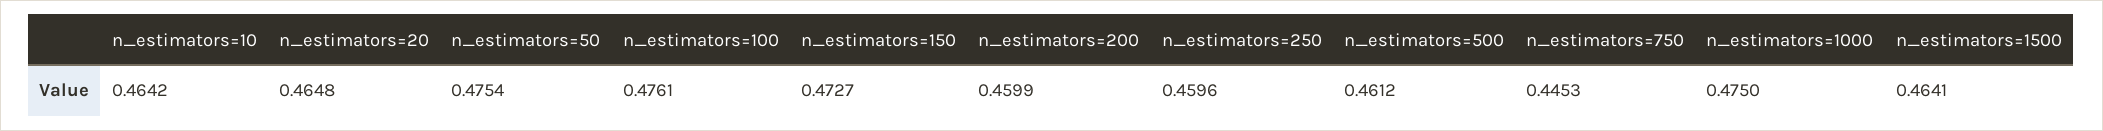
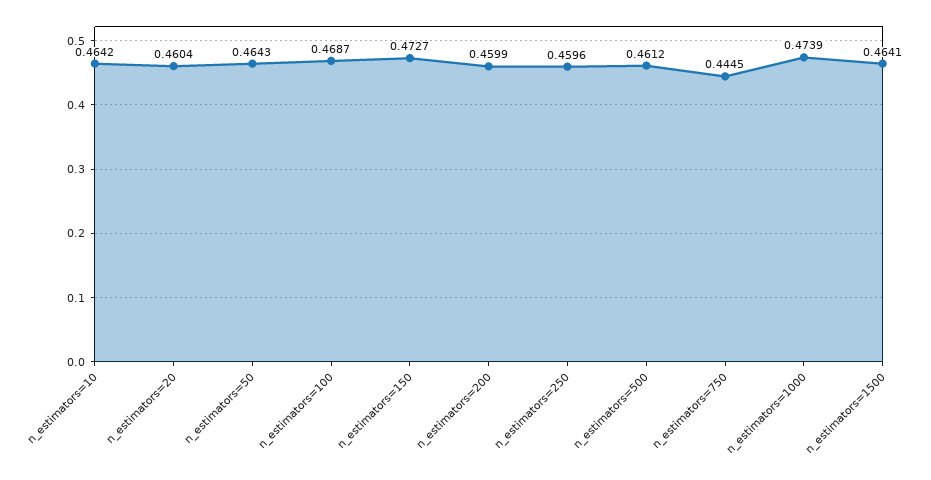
n_estimators=20: 0.4648 -> 0.4604
n_estimators=50: 0.4754 -> 0.4643
n_estimators=100: 0.4761 -> 0.4687
n_estimators=750: 0.4453 -> 0.4445
n_estimators=1000: 0.475 -> 0.4739

